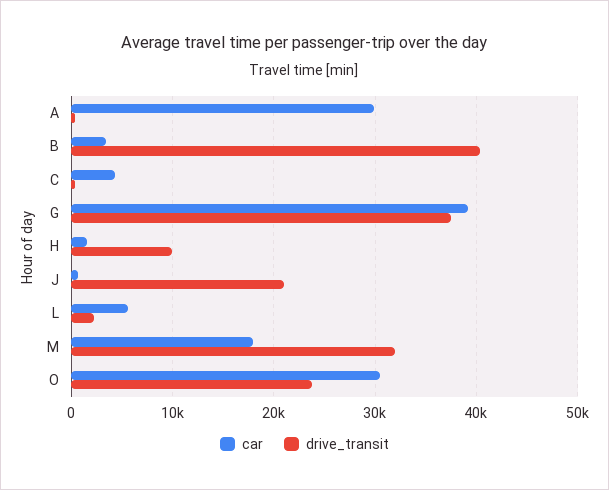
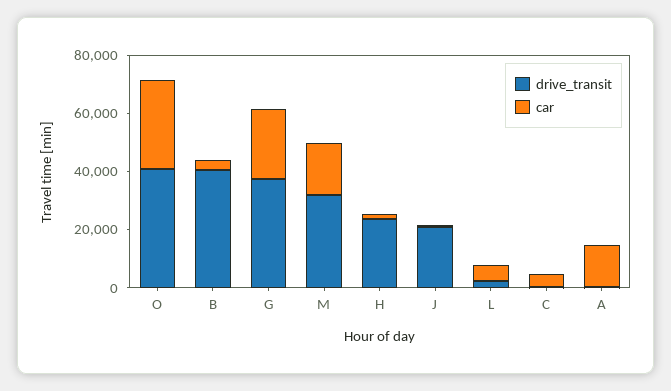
car, A: 30000 -> 15000
car, G: 39000 -> 25000
drive_transit, H: 10000 -> 25000
drive_transit, O: 24000 -> 40000

